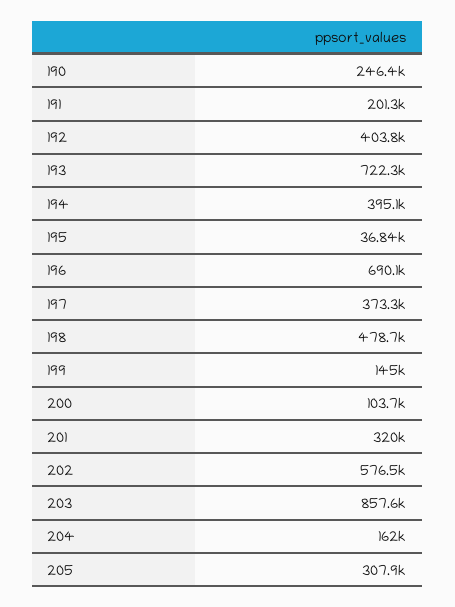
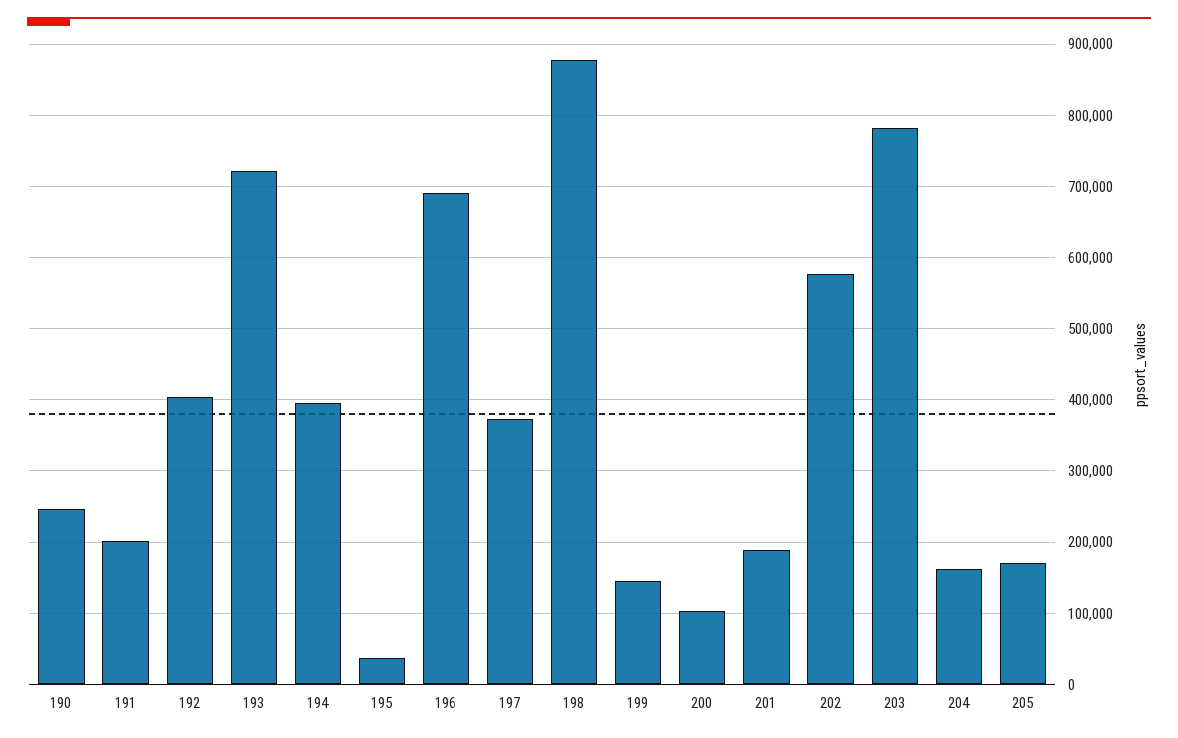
198: 478700 -> 880000
201: 320000 -> 190000
203: 857600 -> 780000
205: 307900 -> 170000

